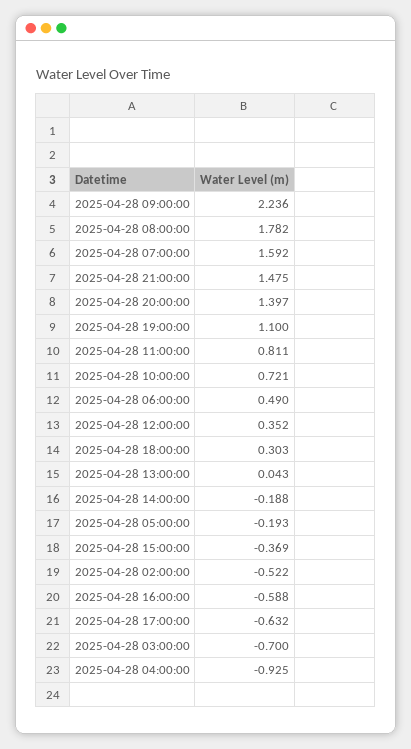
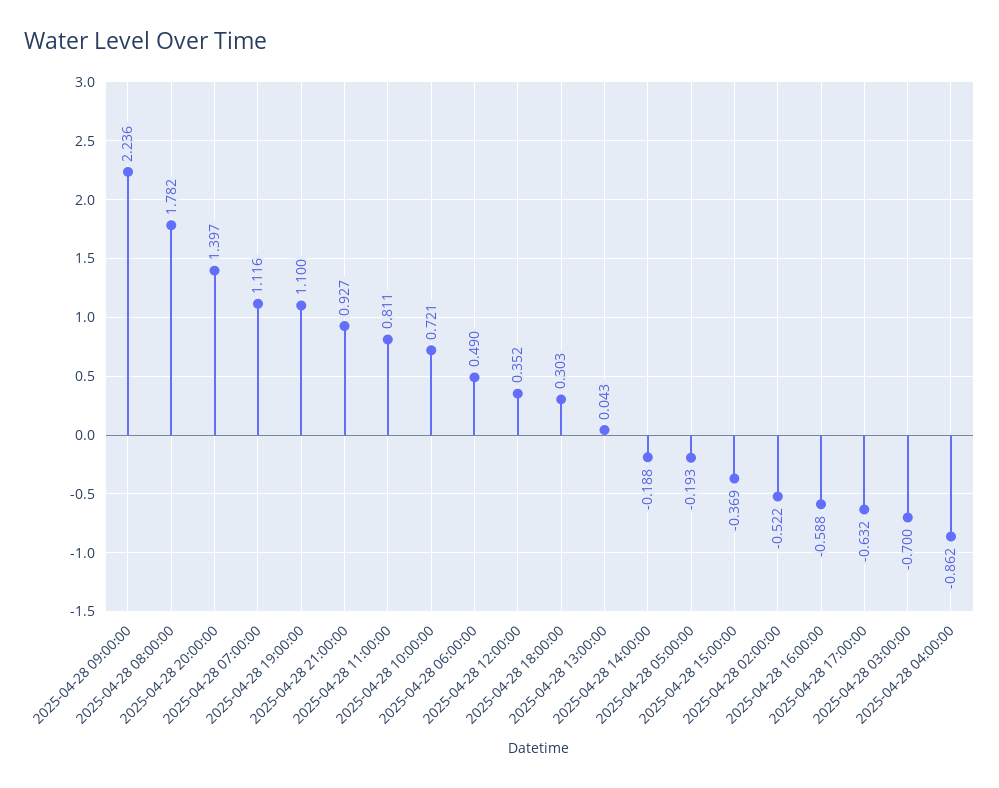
2025-04-28 07:00:00: 1.592 -> 1.116
2025-04-28 21:00:00: 1.475 -> 0.927
2025-04-28 04:00:00: -0.925 -> -0.862

